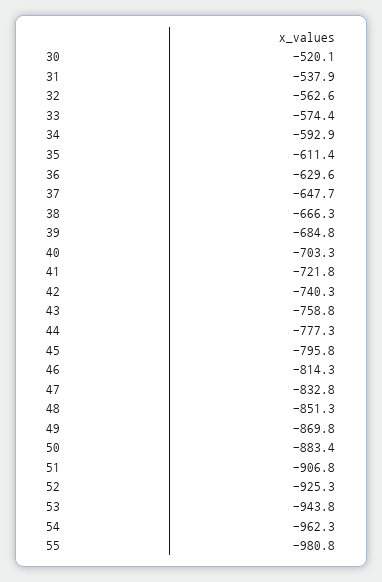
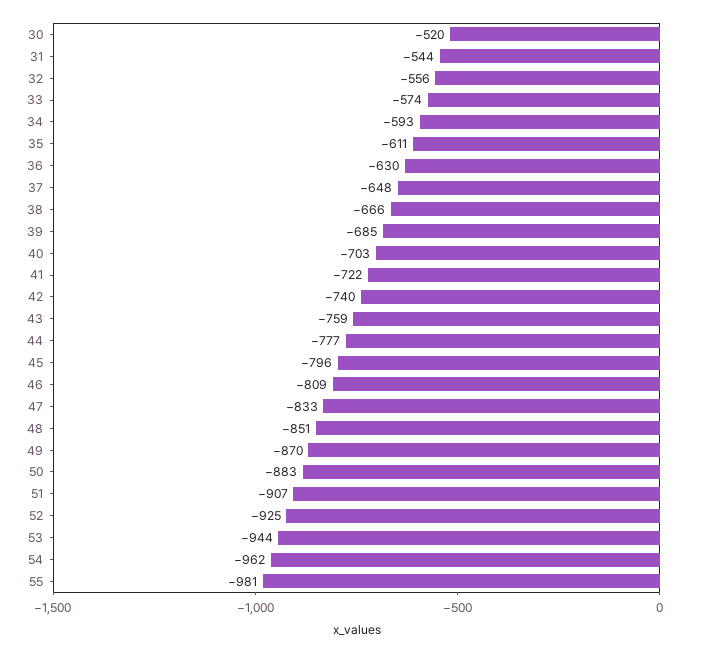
31: -537.9 -> -544
32: -562.6 -> -556
46: -814.3 -> -809

